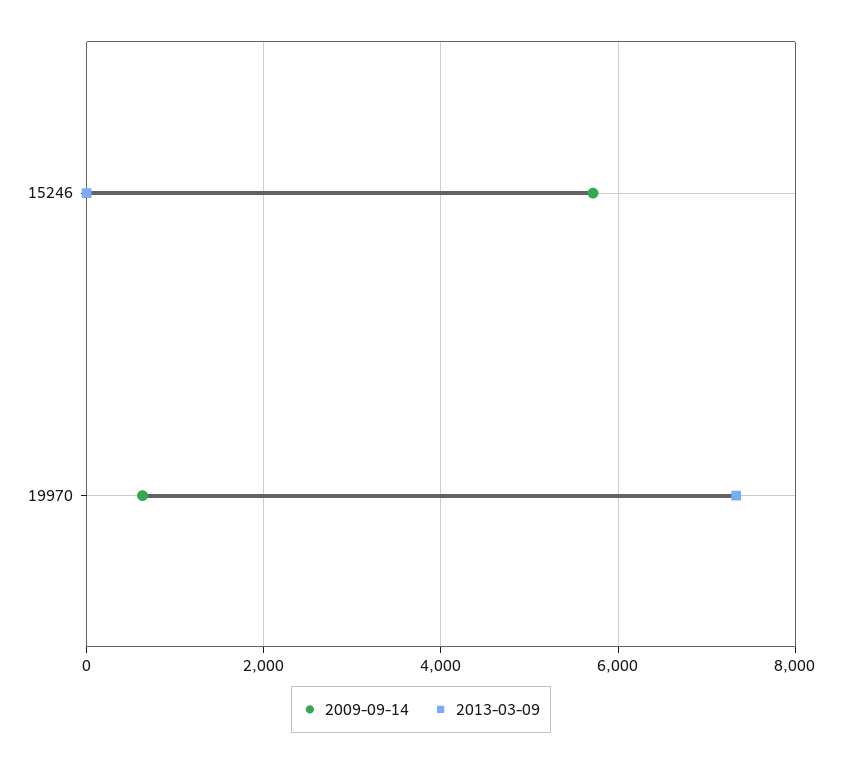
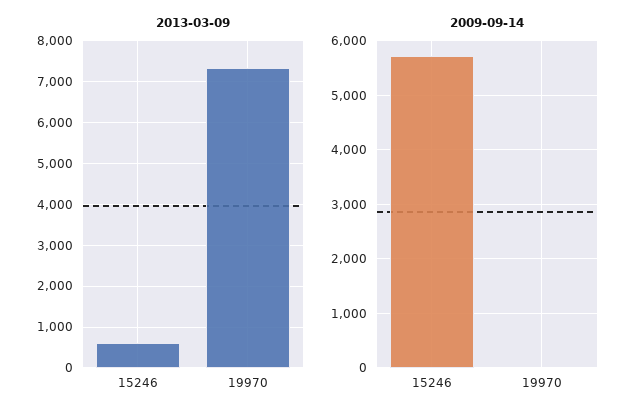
2013-03-09, 15246: 0 -> 600
2009-09-14, 19970: 600 -> 0

